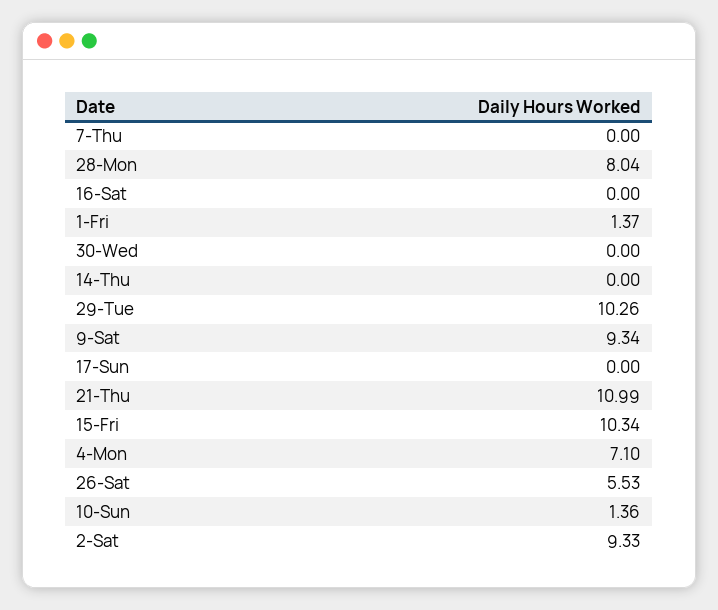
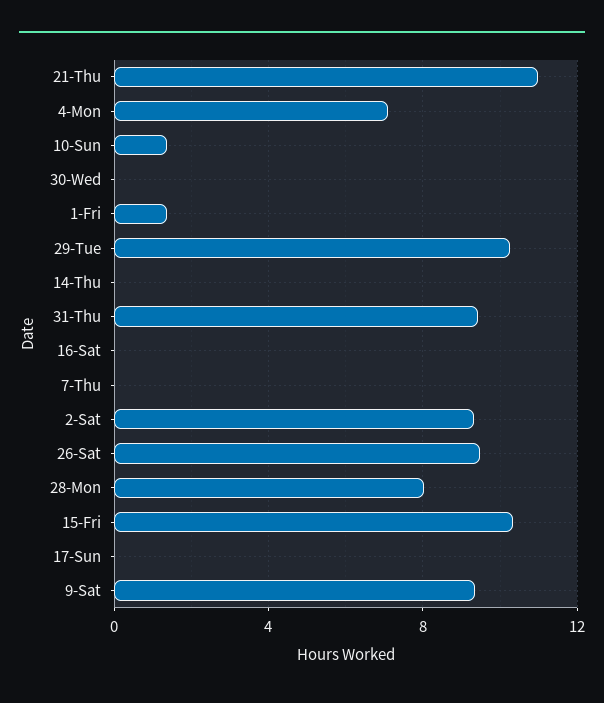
26-Sat: 5.53 -> 9.5
31-Thu: none -> 9.5

